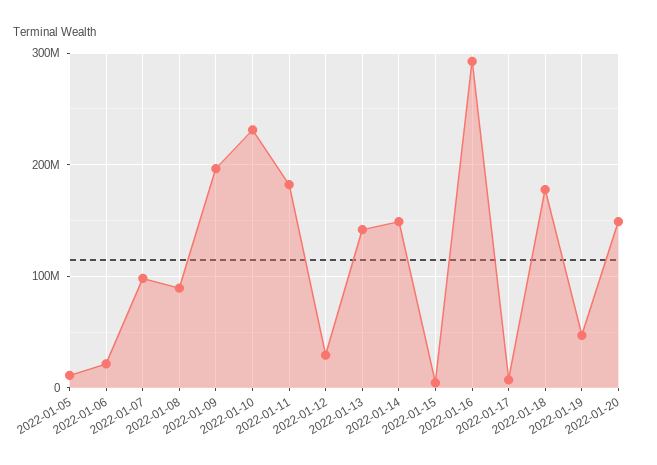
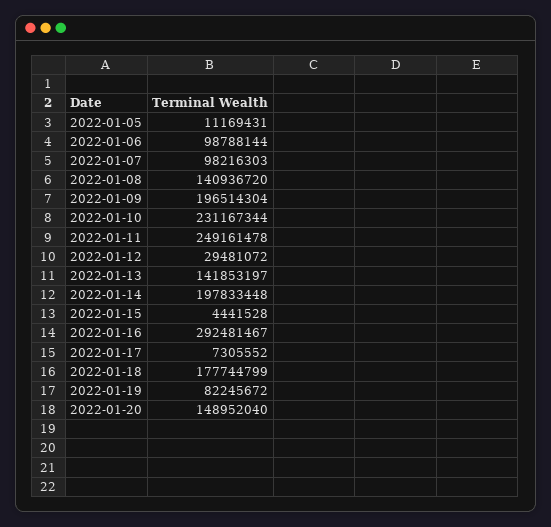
2022-01-06: 20000000 -> 98788144
2022-01-08: 90000000 -> 140936720
2022-01-11: 180000000 -> 249161478
2022-01-14: 150000000 -> 197833448
2022-01-19: 50000000 -> 82245672

